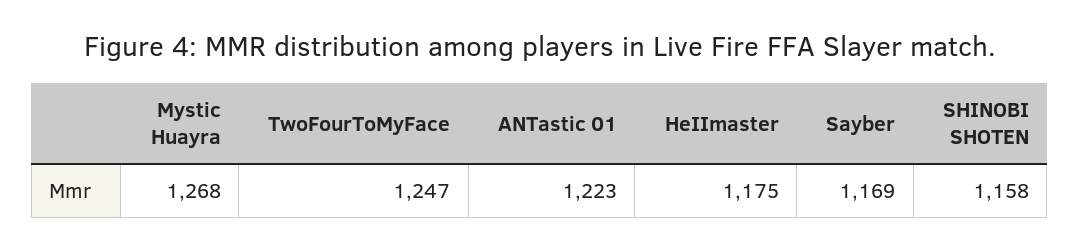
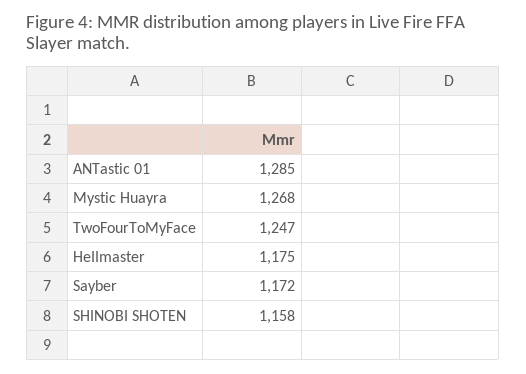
ANTastic 01: 1223 -> 1285
Sayber: 1169 -> 1172

